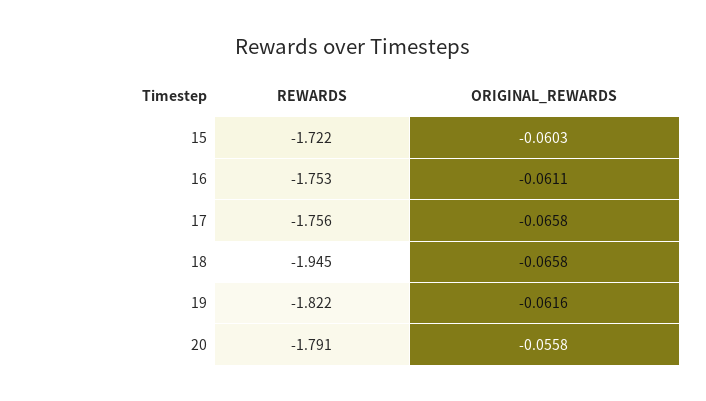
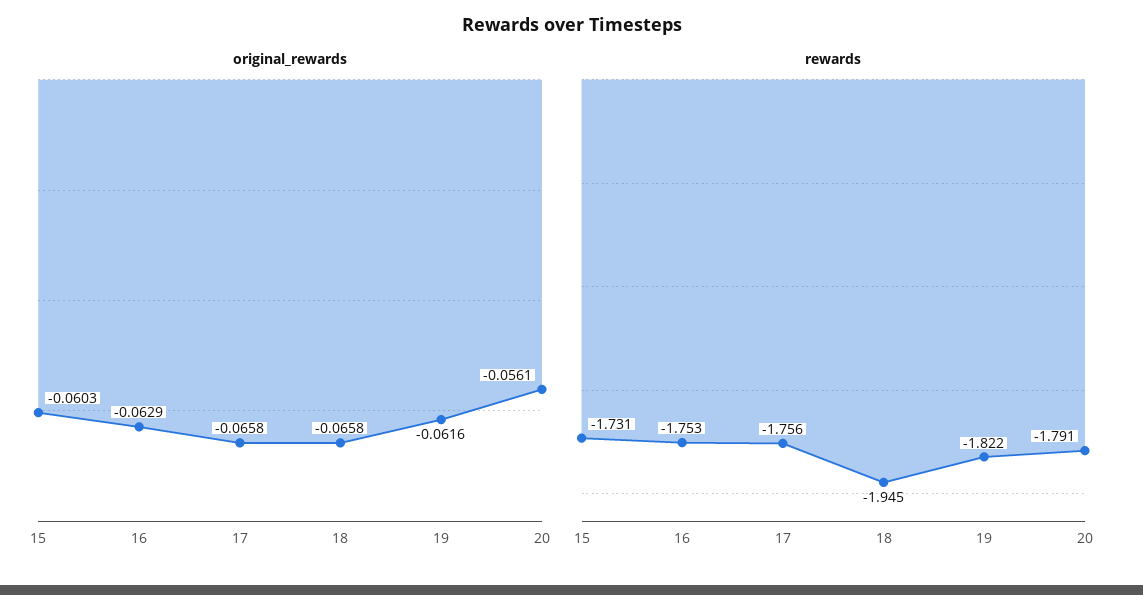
REWARDS, 15: -1.722 -> -1.731
ORIGINAL_REWARDS, 16: -0.0611 -> -0.0629
ORIGINAL_REWARDS, 20: -0.0558 -> -0.0561

